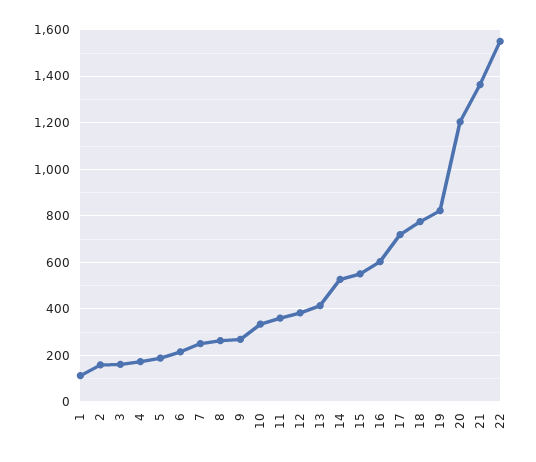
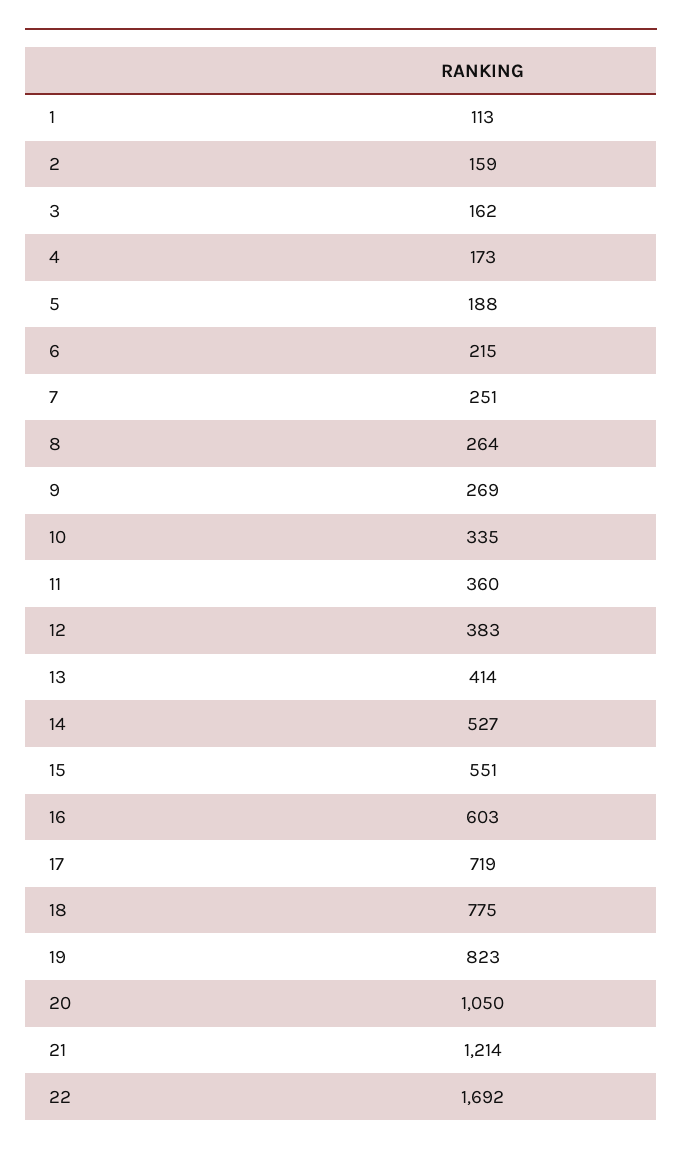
20: 1200 -> 1050
21: 1350 -> 1214
22: 1550 -> 1692

